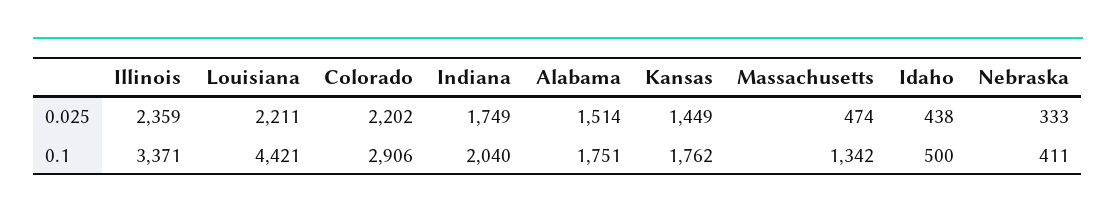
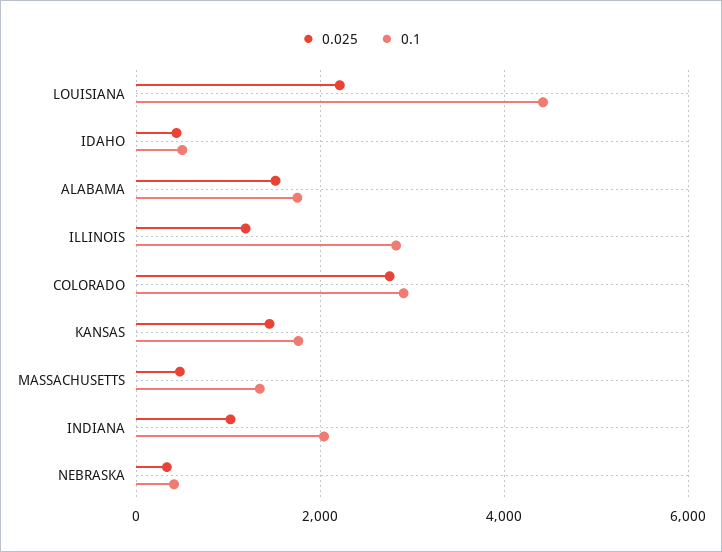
0.025, Illinois: 2359 -> 1200
0.025, Colorado: 2202 -> 2800
0.025, Indiana: 1749 -> 1000
0.1, Illinois: 3371 -> 2800

